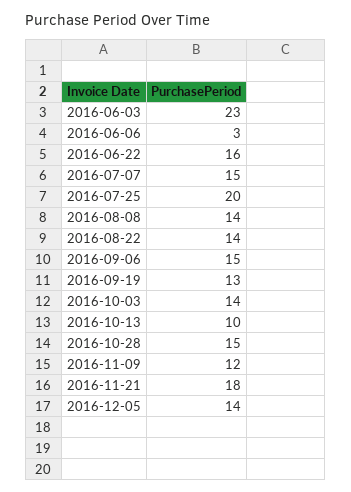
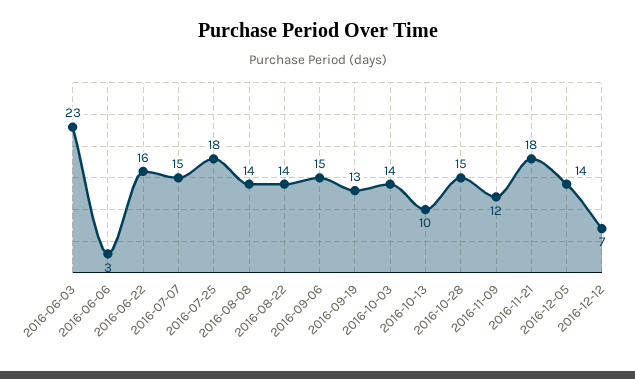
2016-07-25: 20 -> 18
2016-12-12: none -> 7

